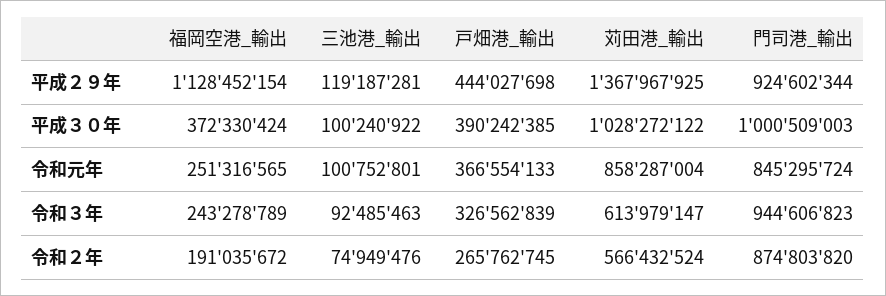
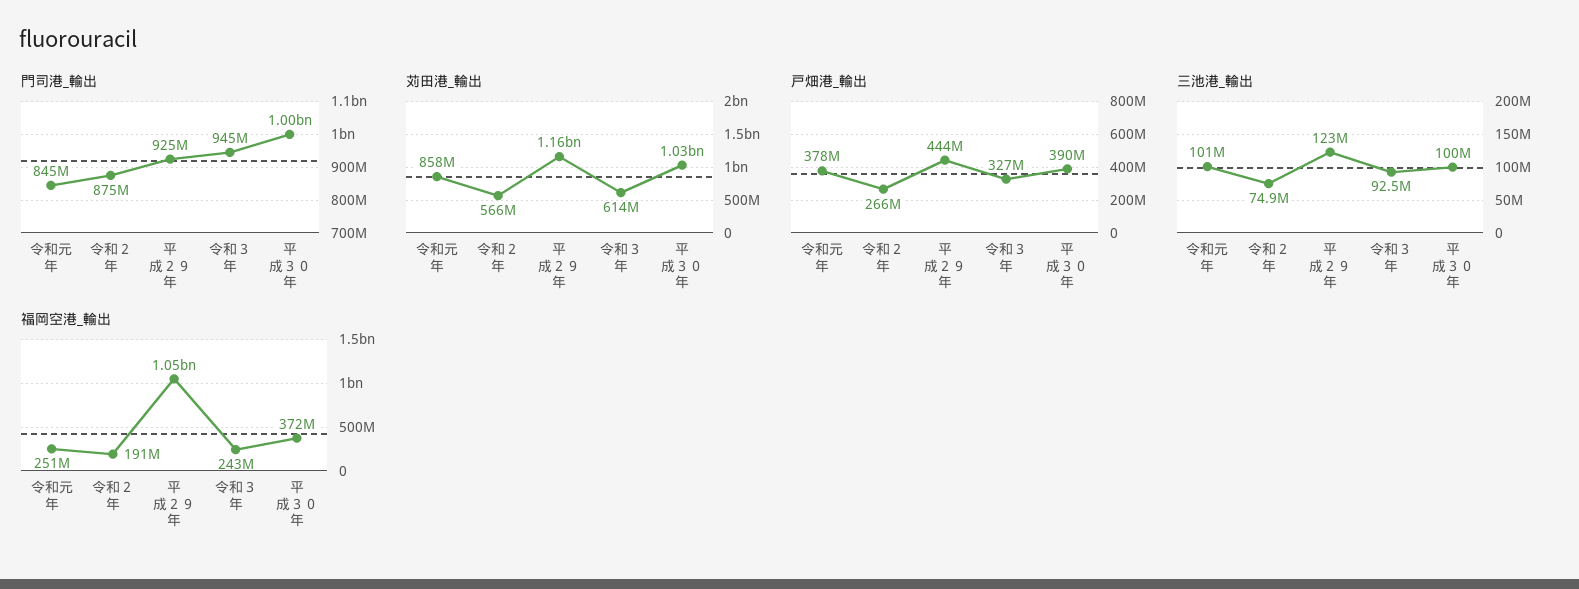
福岡空港_輸出, 平成２９年: 1128452154 -> 1050000000
三池港_輸出, 平成２９年: 119187281 -> 123000000
苅田港_輸出, 平成２９年: 1367967925 -> 1160000000
戸畑港_輸出, 令和元年: 366554133 -> 378000000

